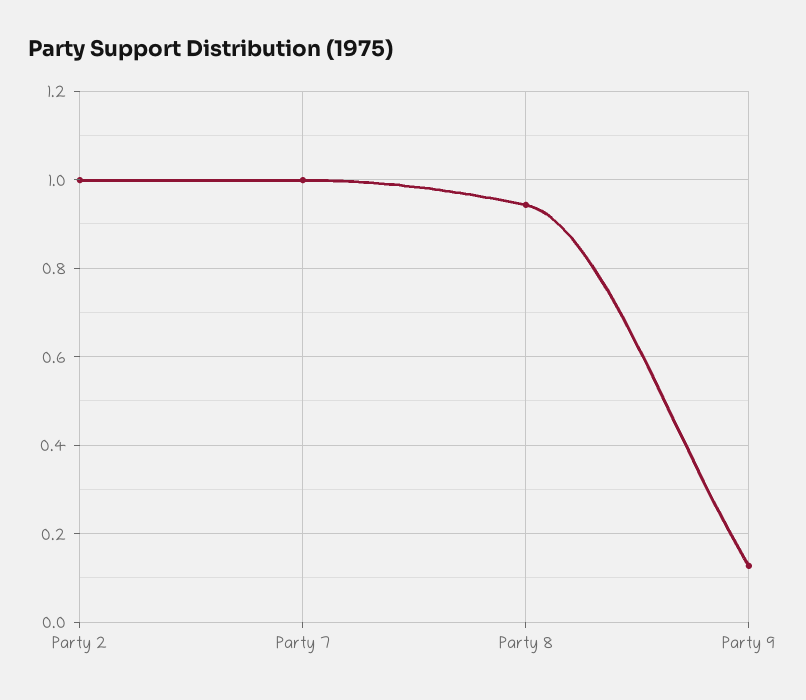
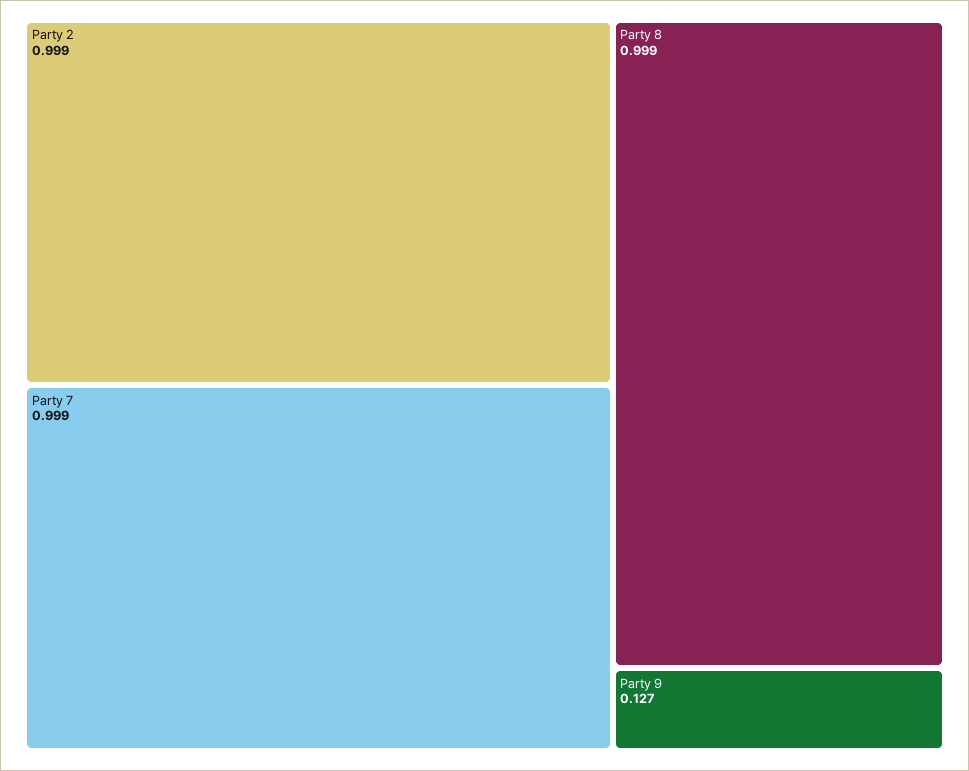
Party 8: 0.94 -> 0.999

